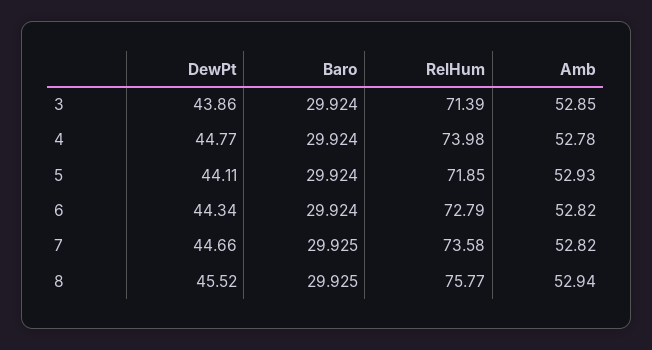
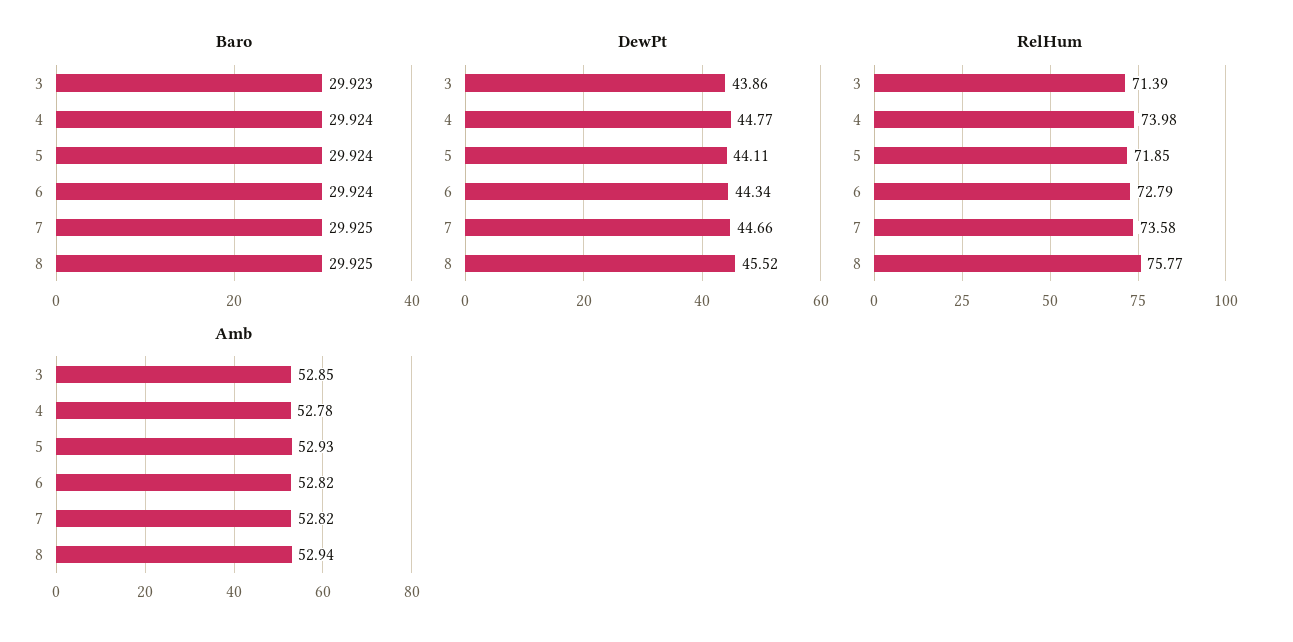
Baro, 3: 29.924 -> 29.923

